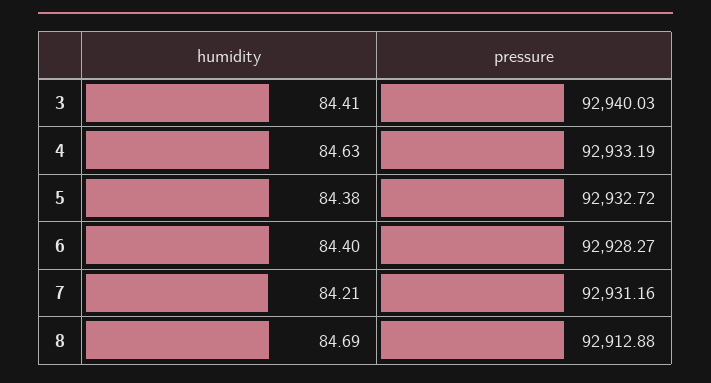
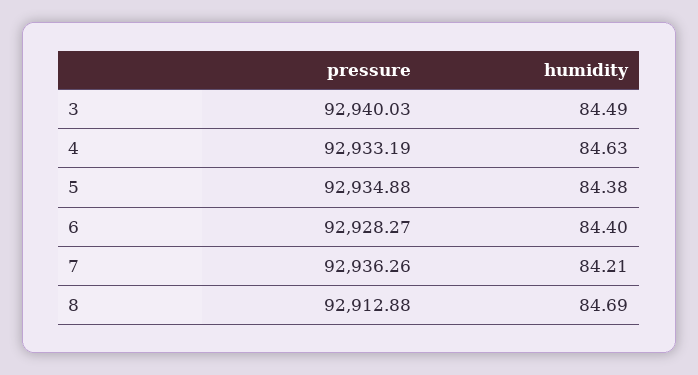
humidity, 3: 84.41 -> 84.49
pressure, 5: 92932.72 -> 92934.88
pressure, 7: 92931.16 -> 92936.26

